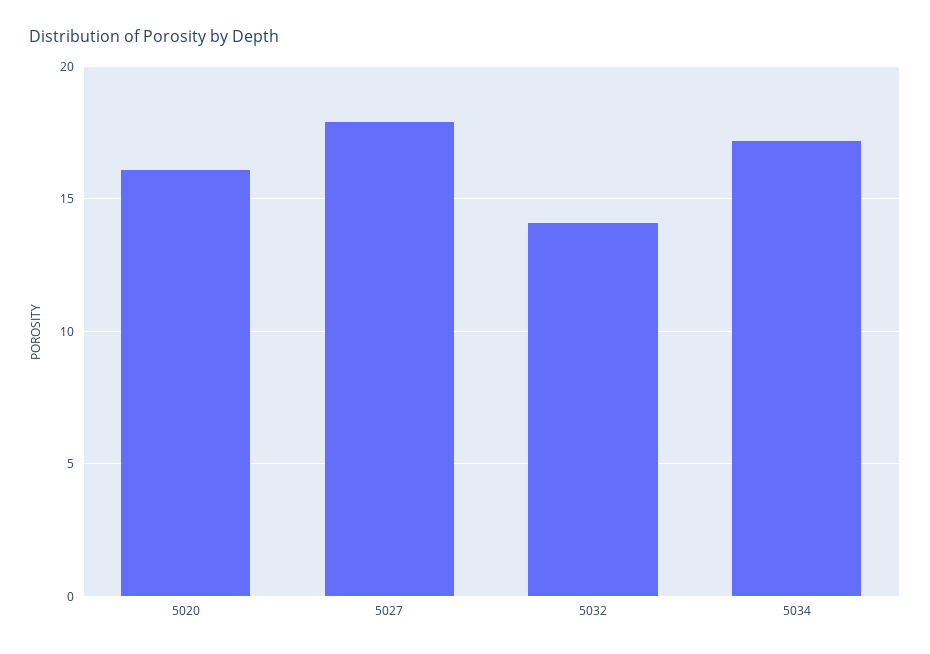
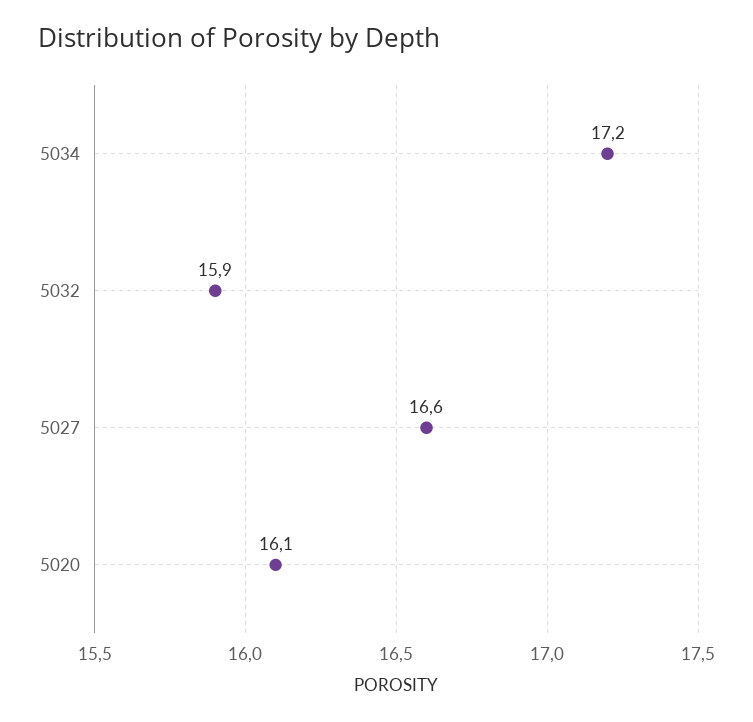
5027: 18 -> 16.6
5032: 14 -> 15.9

